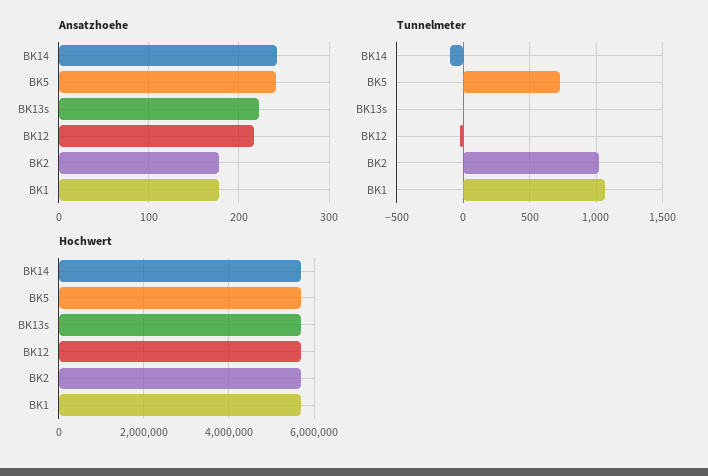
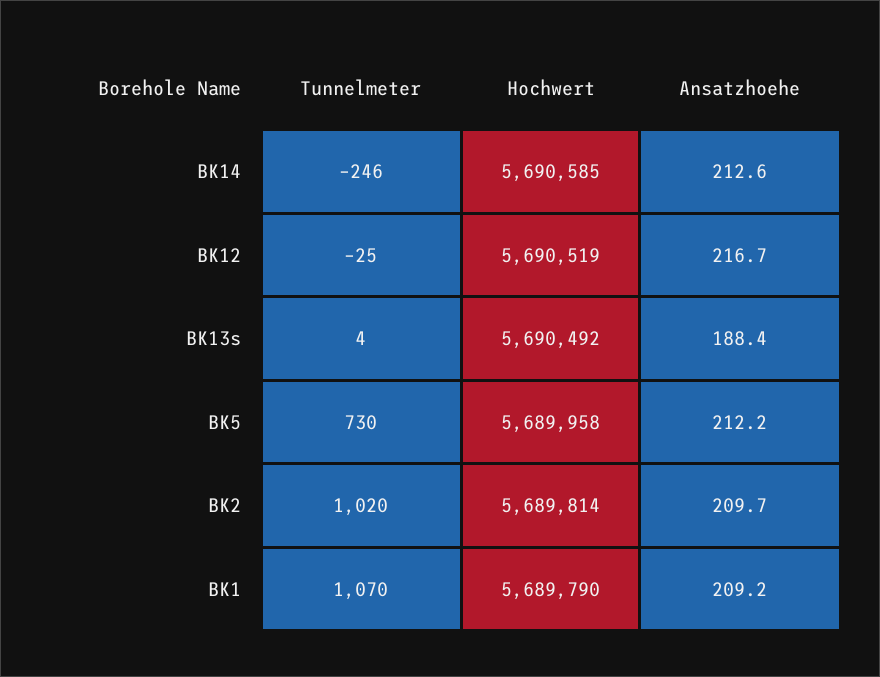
Ansatzhoehe, BK14: 240 -> 212.6
Ansatzhoehe, BK5: 240 -> 212.2
Ansatzhoehe, BK13s: 220 -> 188.4
Ansatzhoehe, BK2: 180 -> 209.7
Ansatzhoehe, BK1: 180 -> 209.2
Tunnelmeter, BK14: -100 -> -246

